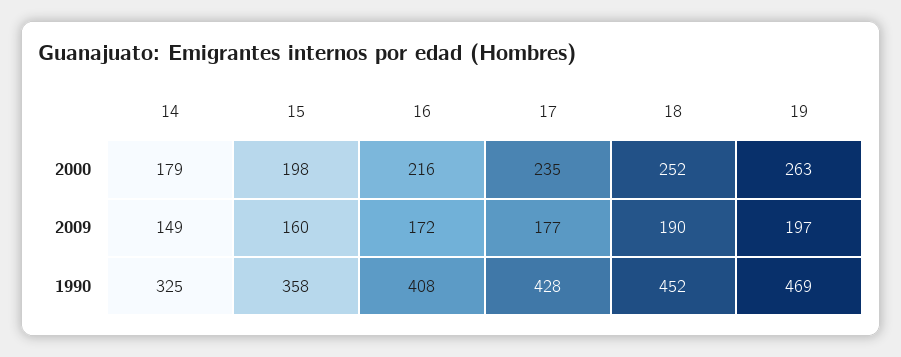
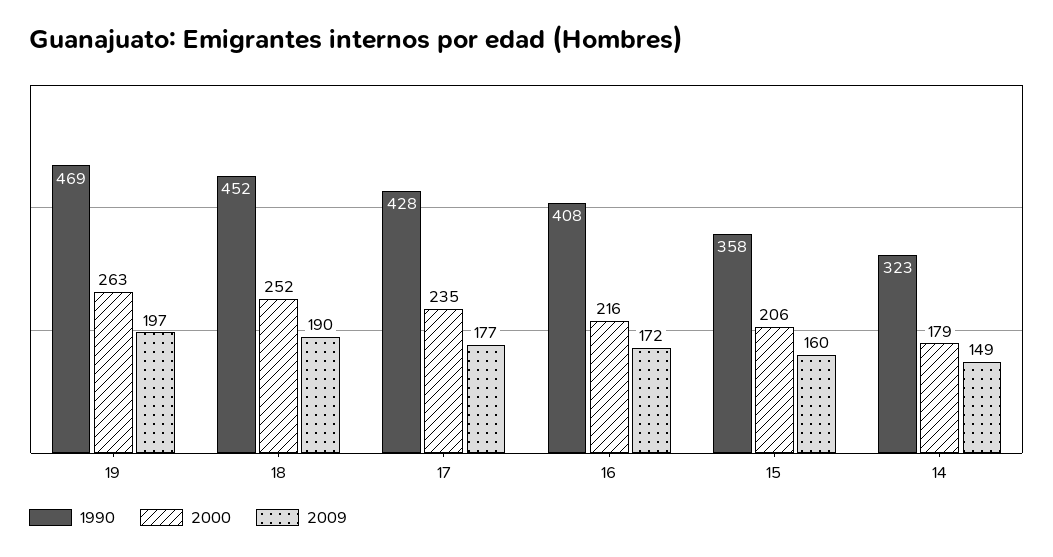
2000, 15: 198 -> 206
1990, 14: 325 -> 323

